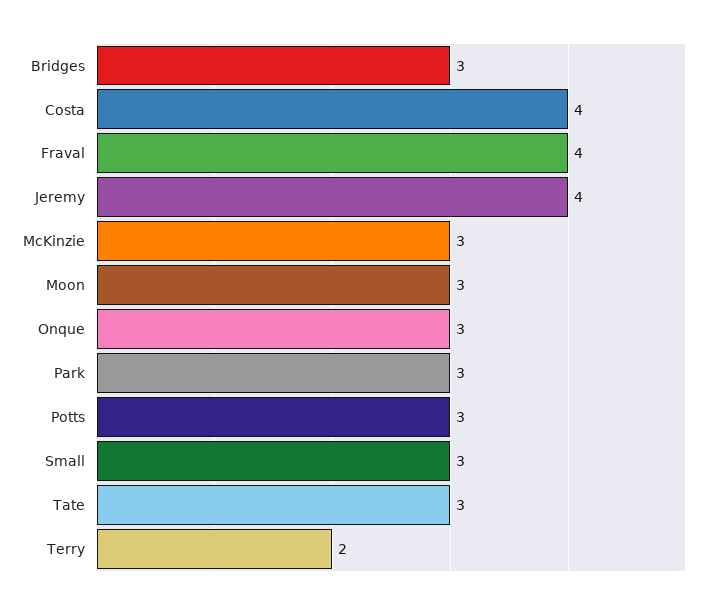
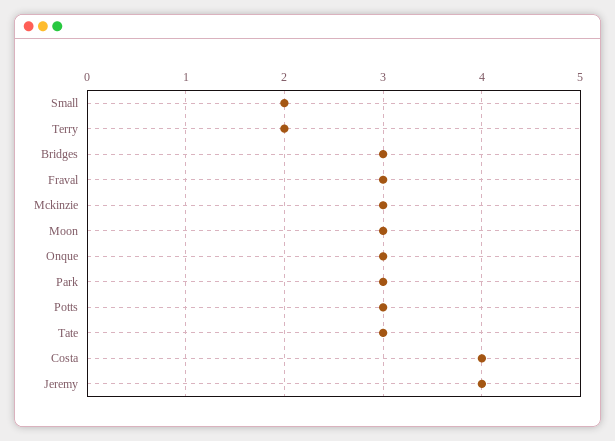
Fraval: 4 -> 3
Small: 3 -> 2

